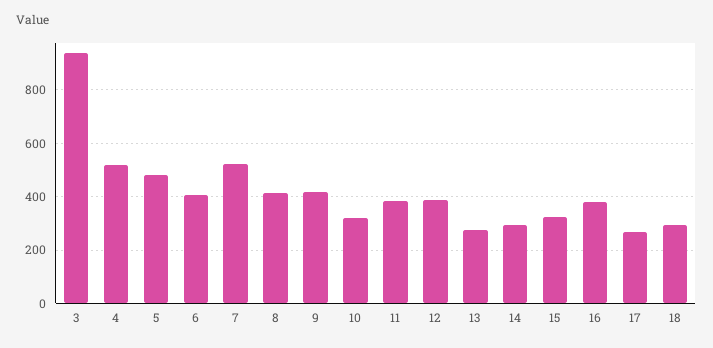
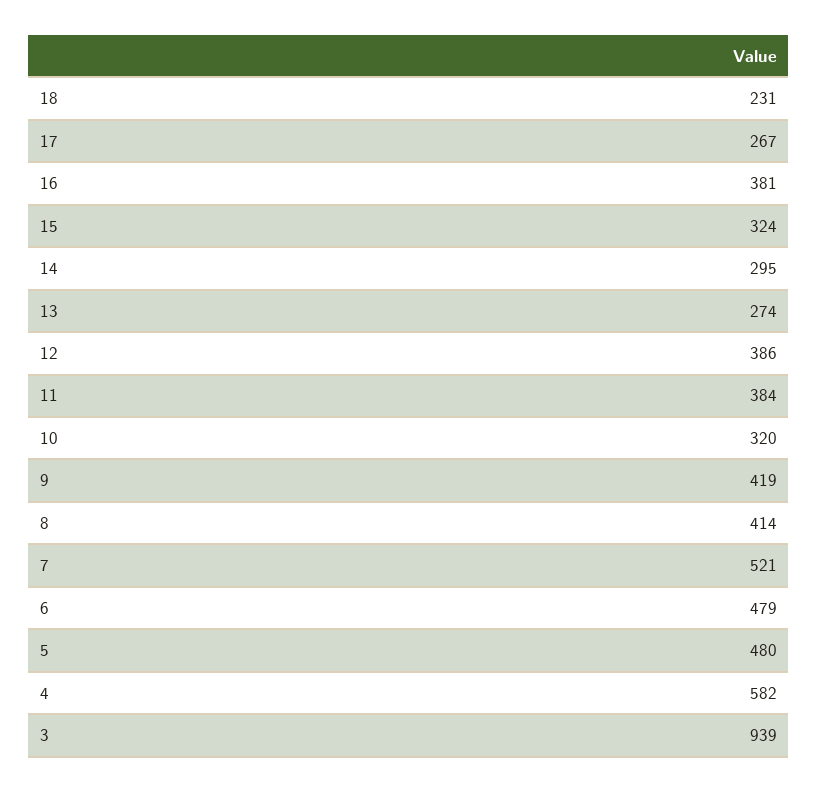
4: 525 -> 582
6: 400 -> 479
18: 300 -> 231

